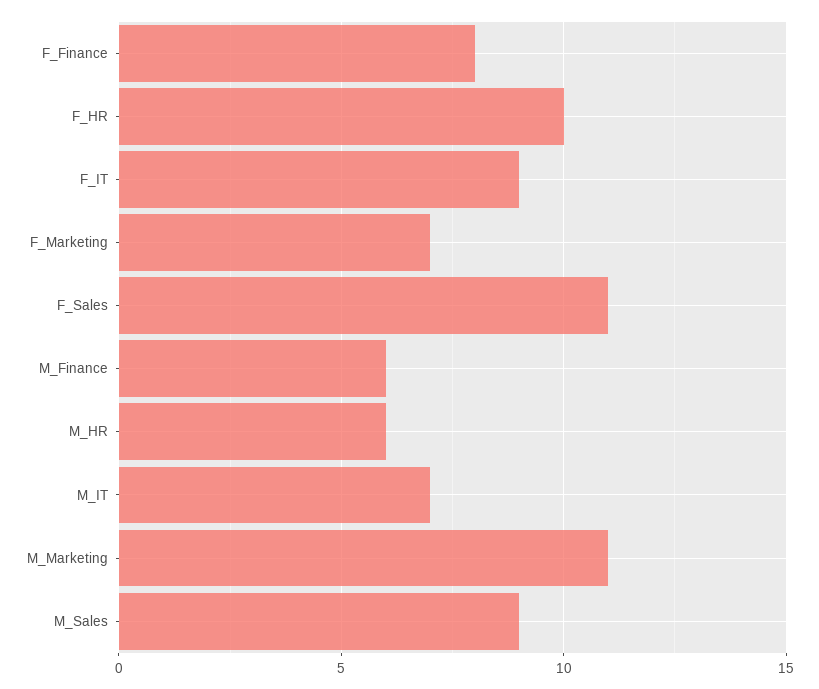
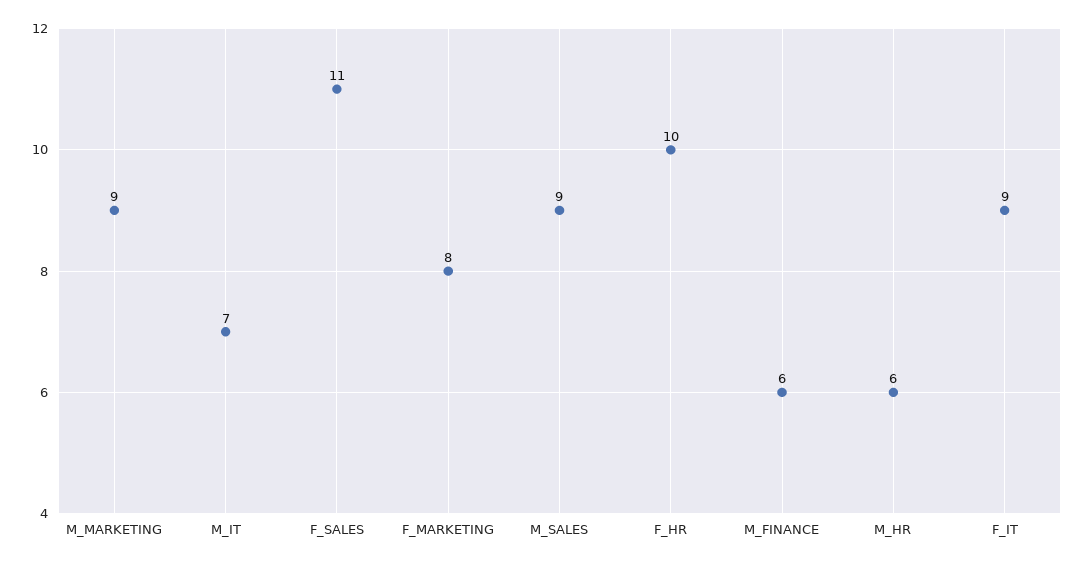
F_Finance: 8 -> none
F_Marketing: 7 -> 8
M_Marketing: 11 -> 9

